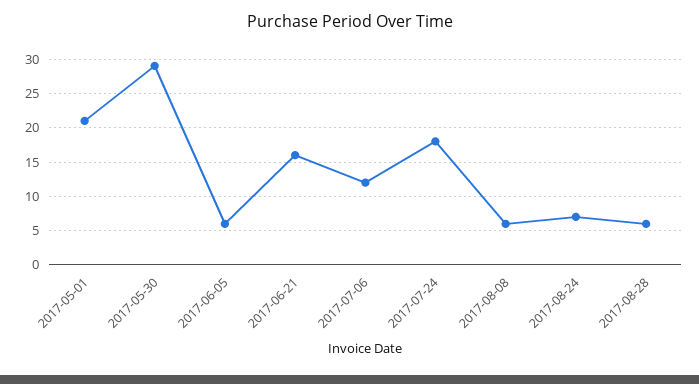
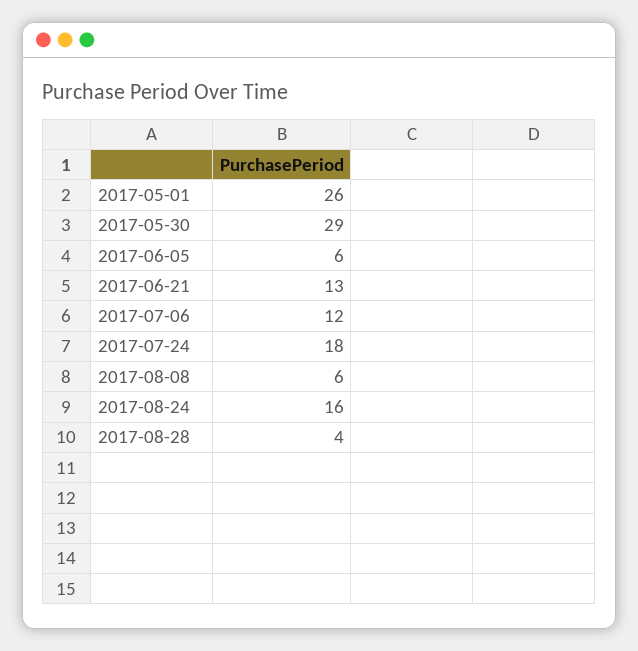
2017-05-01: 21 -> 26
2017-06-21: 16 -> 13
2017-08-24: 7 -> 16
2017-08-28: 6 -> 4

